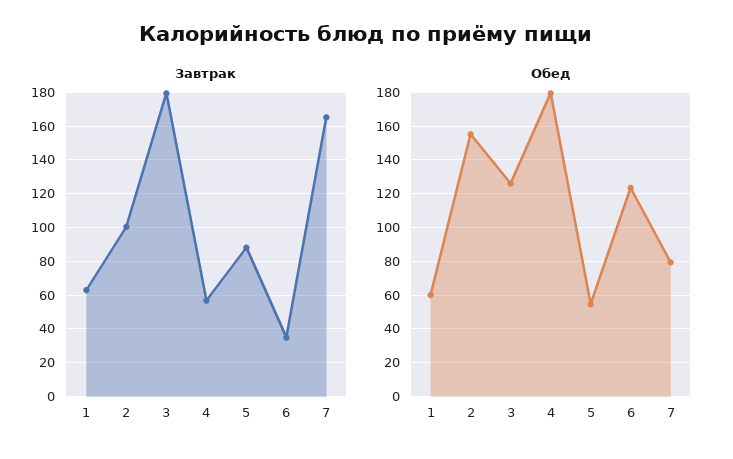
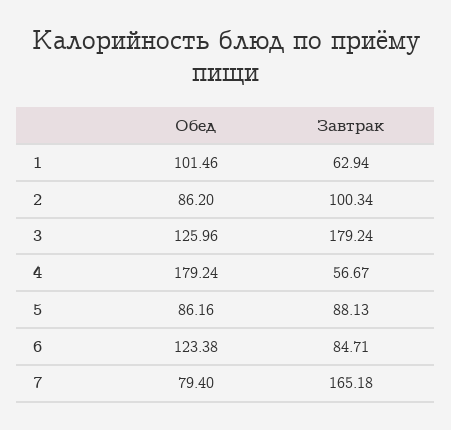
Завтрак, 6: 35 -> 84.71
Обед, 1: 60 -> 101.46
Обед, 2: 155 -> 86.2
Обед, 5: 55 -> 86.16

